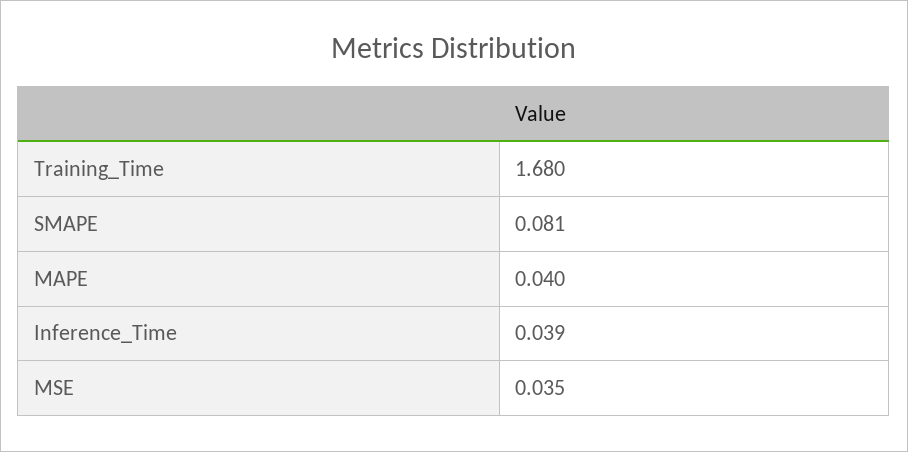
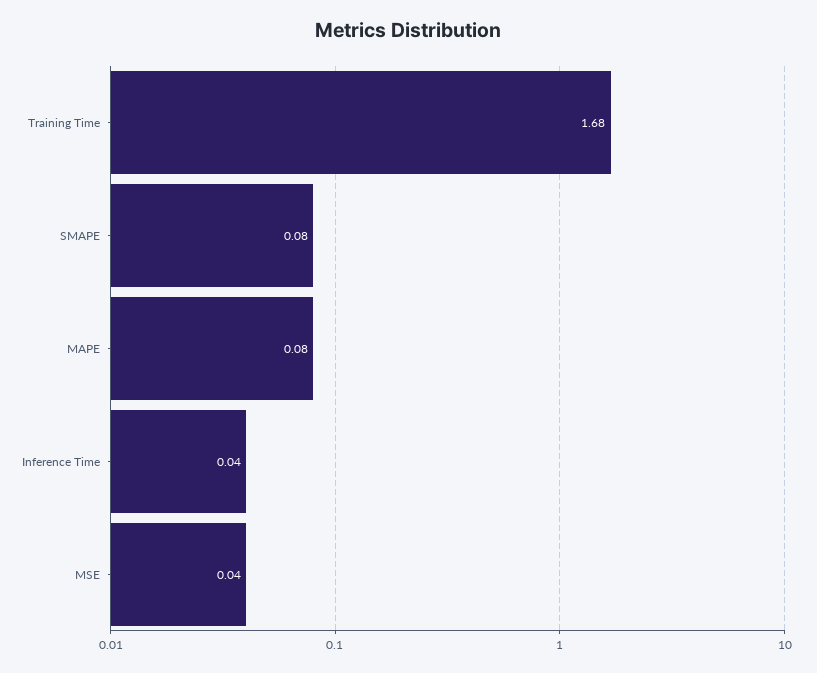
MAPE: 0.04 -> 0.08

